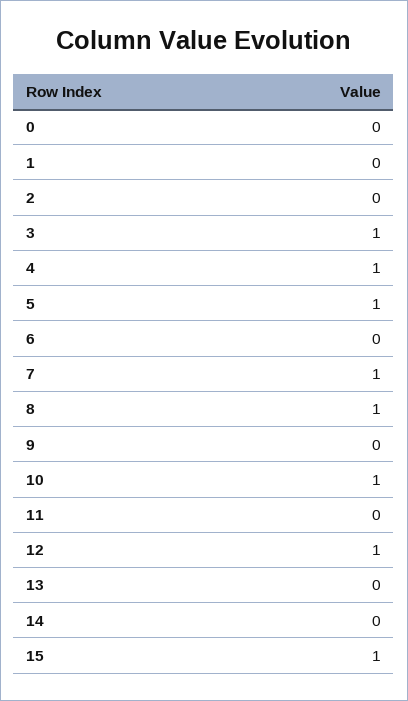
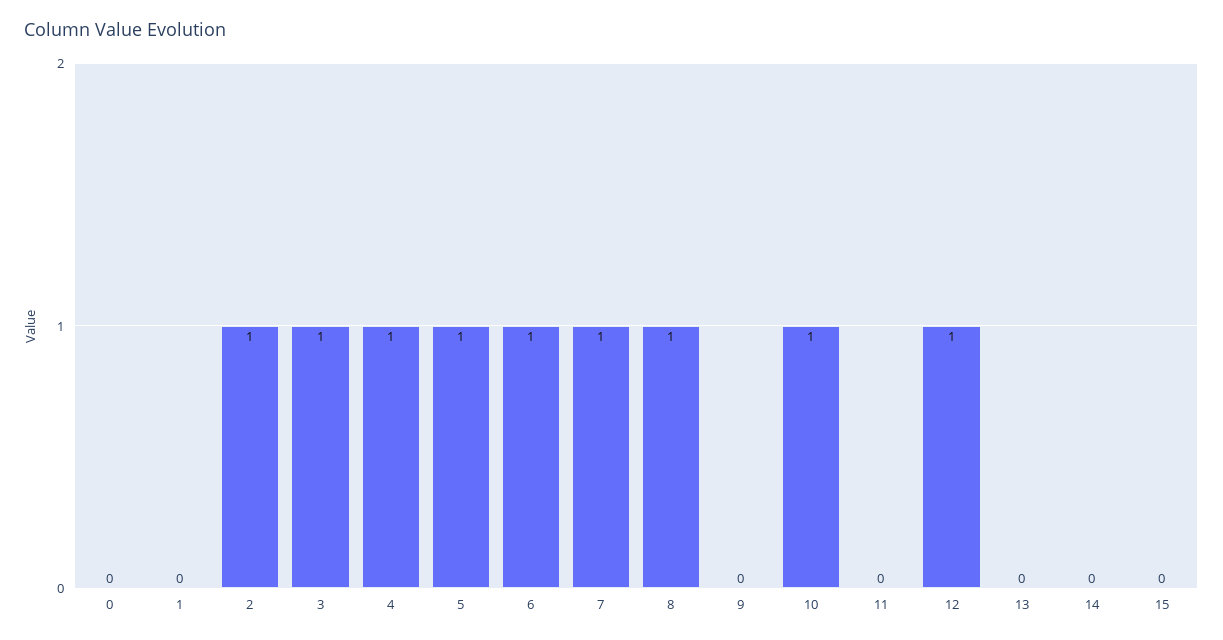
2: 0 -> 1
6: 0 -> 1
15: 1 -> 0

